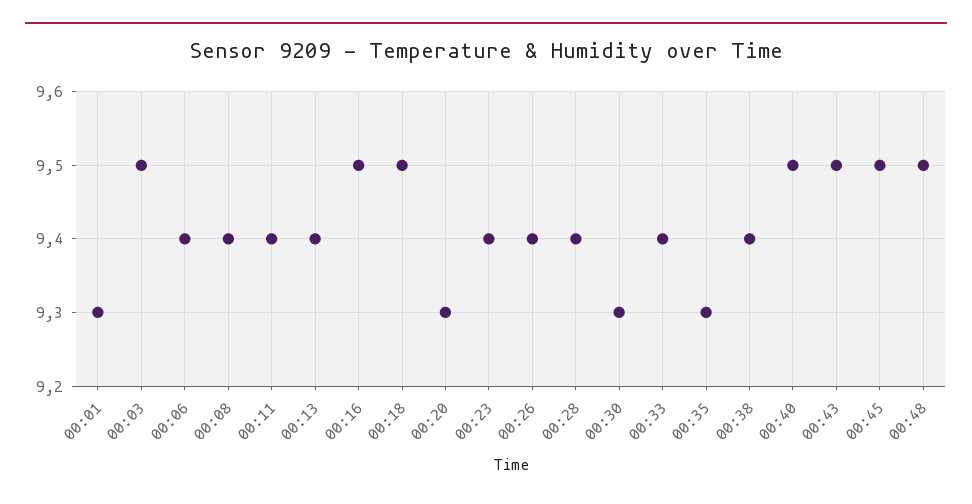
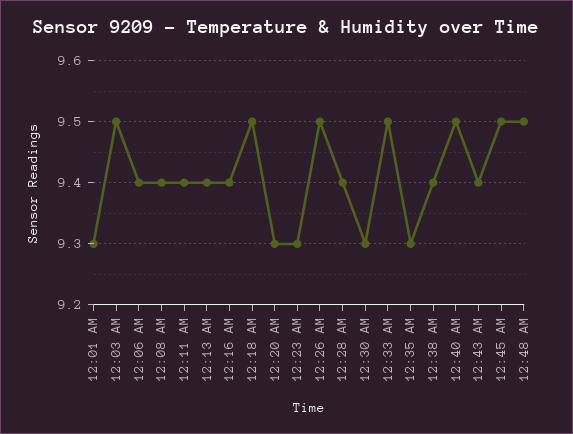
00:16: 9.5 -> 9.4
00:23: 9.4 -> 9.3
00:26: 9.4 -> 9.5
00:33: 9.4 -> 9.5
00:43: 9.5 -> 9.4

